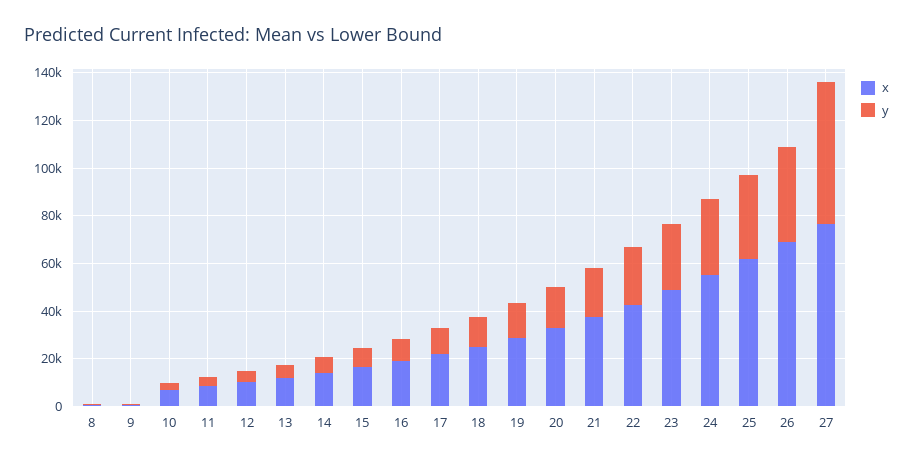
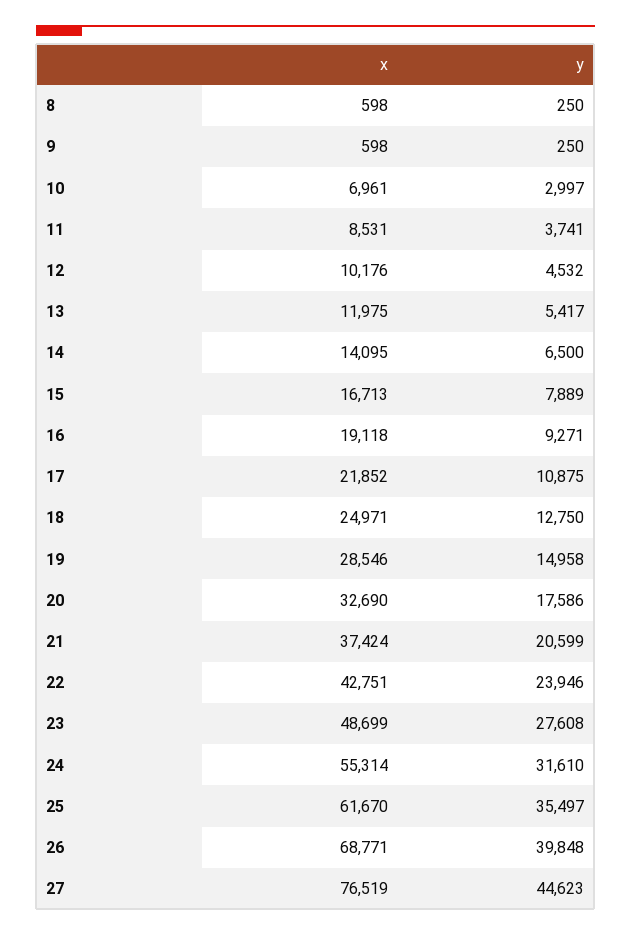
y, 27: 60000 -> 44623

